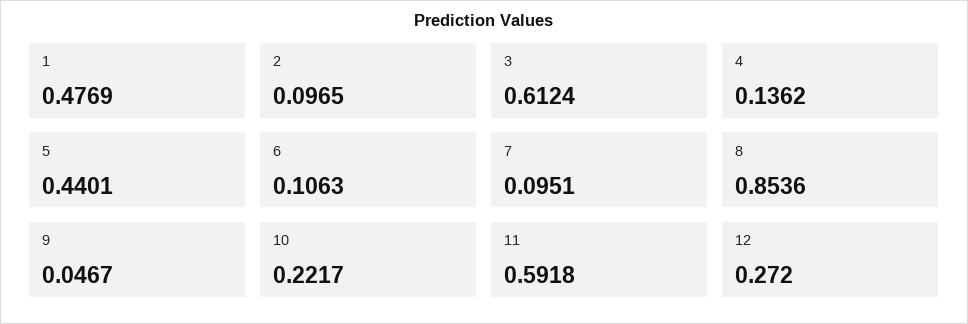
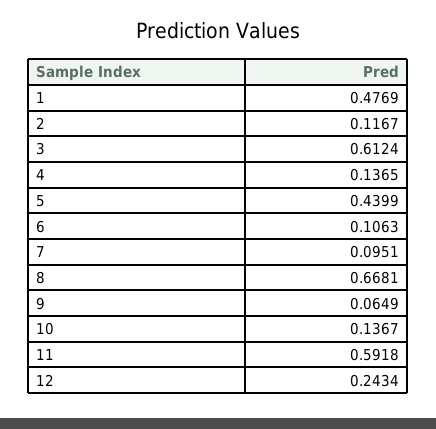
2: 0.0965 -> 0.1167
4: 0.1362 -> 0.1365
5: 0.4401 -> 0.4399
8: 0.8536 -> 0.6681
9: 0.0467 -> 0.0649
10: 0.2217 -> 0.1367
12: 0.272 -> 0.2434

